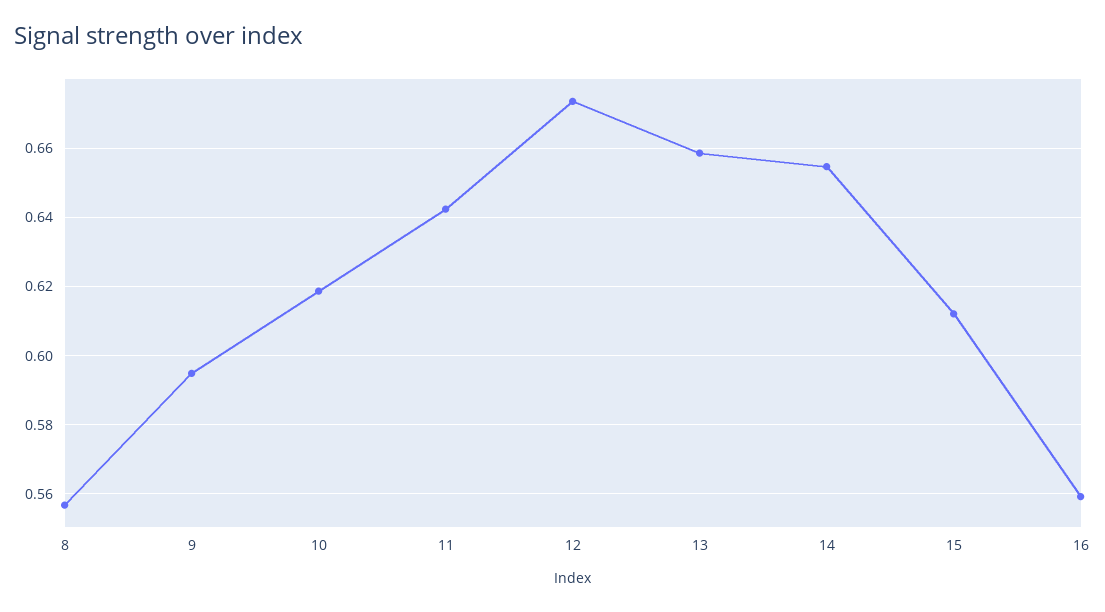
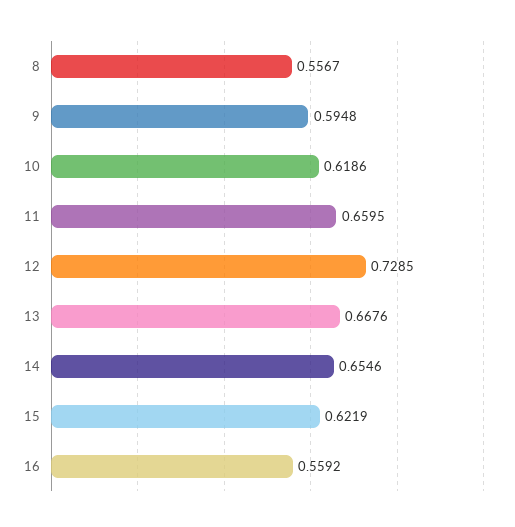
11: 0.642 -> 0.6595
12: 0.674 -> 0.7285
13: 0.658 -> 0.6676
15: 0.612 -> 0.6219

